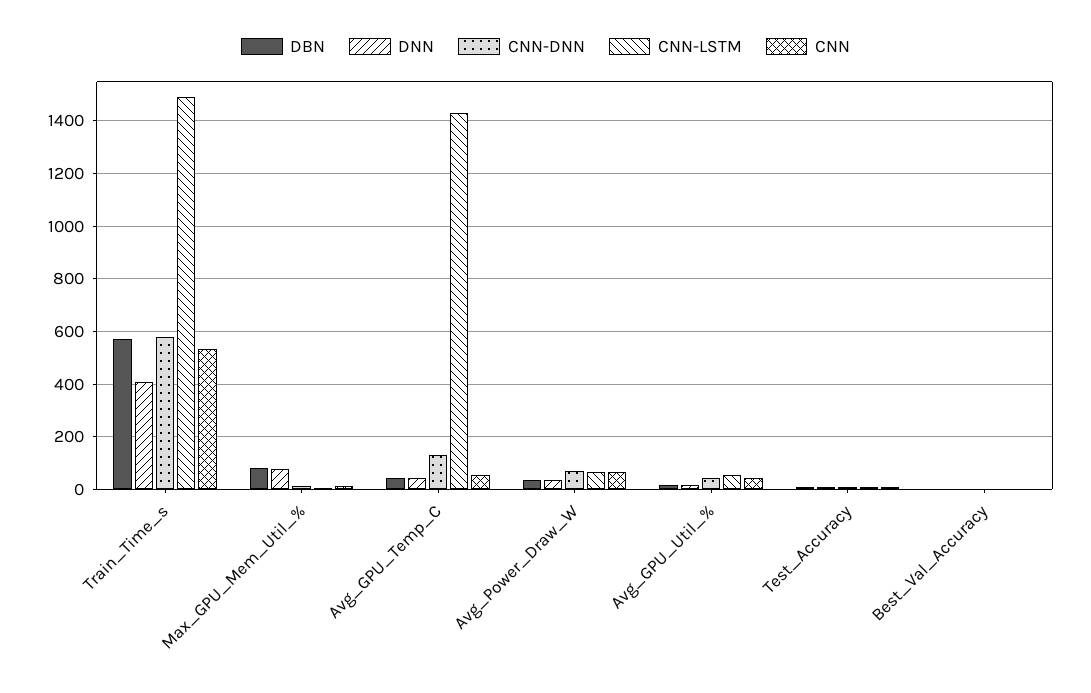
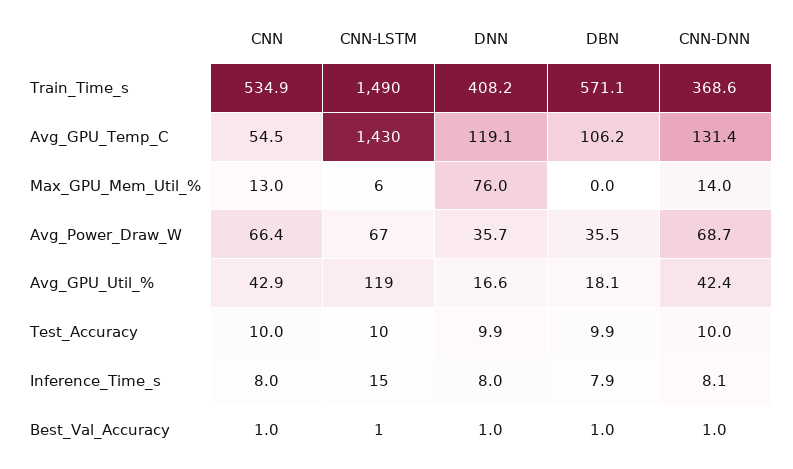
CNN-DNN, Train_Time_s: 575 -> 368.6
DBN, Max_GPU_Mem_Util_%: 75 -> 0
DBN, Avg_GPU_Temp_C: 50 -> 106.2
DNN, Avg_GPU_Temp_C: 50 -> 119.1
CNN-LSTM, Avg_GPU_Util_%: 50 -> 119
CNN, Inference_Time_s: none -> 8
CNN-LSTM, Inference_Time_s: none -> 15
DNN, Inference_Time_s: none -> 8
DBN, Inference_Time_s: none -> 7.9
CNN-DNN, Inference_Time_s: none -> 8.1

